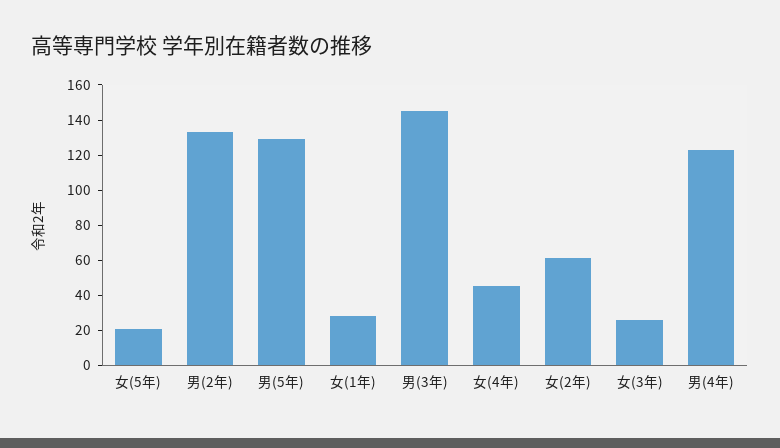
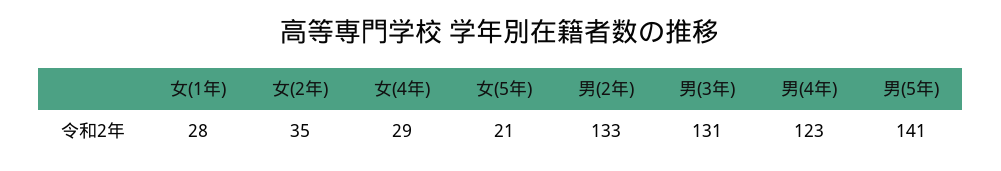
男(5年): 130 -> 141
男(3年): 145 -> 131
女(4年): 45 -> 29
女(2年): 60 -> 35
女(3年): 25 -> none

